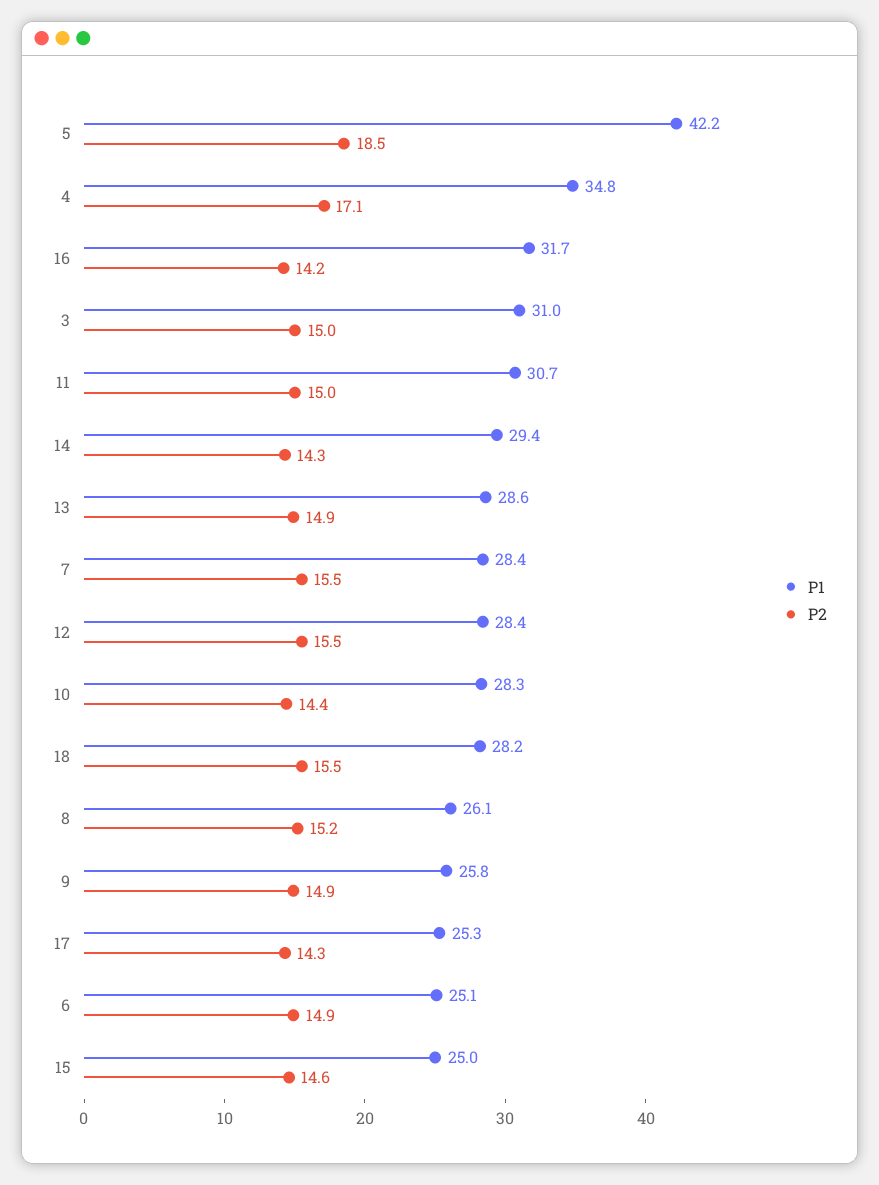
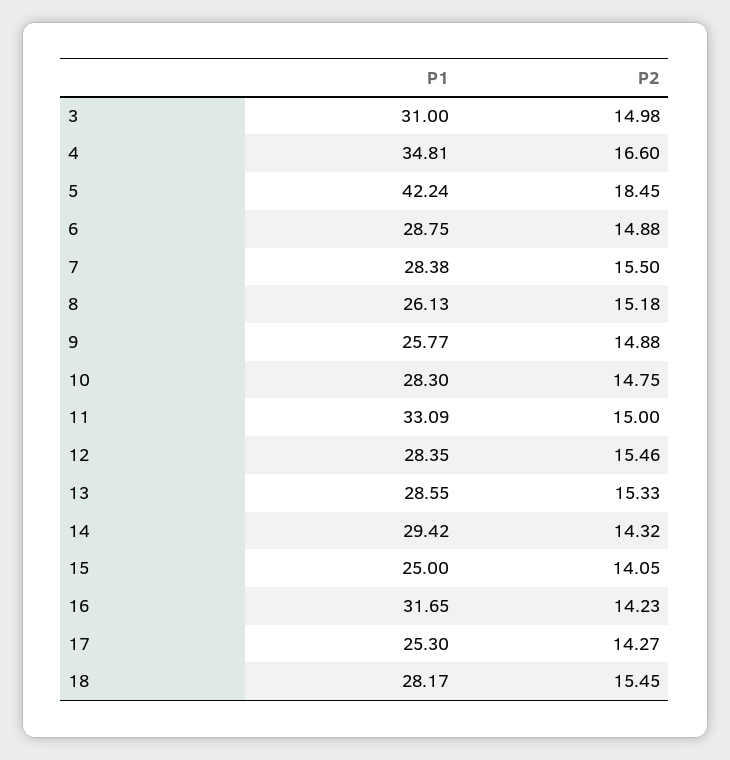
P2, 4: 17.1 -> 16.6
P1, 11: 30.7 -> 33.09
P2, 13: 14.9 -> 15.33
P2, 10: 14.4 -> 14.75
P1, 6: 25.1 -> 28.75
P2, 15: 14.6 -> 14.05

